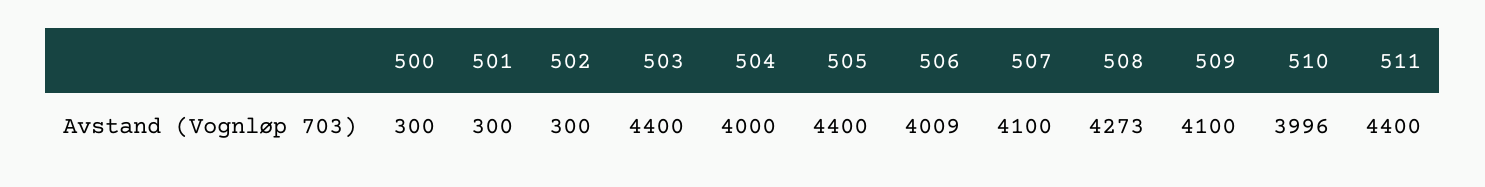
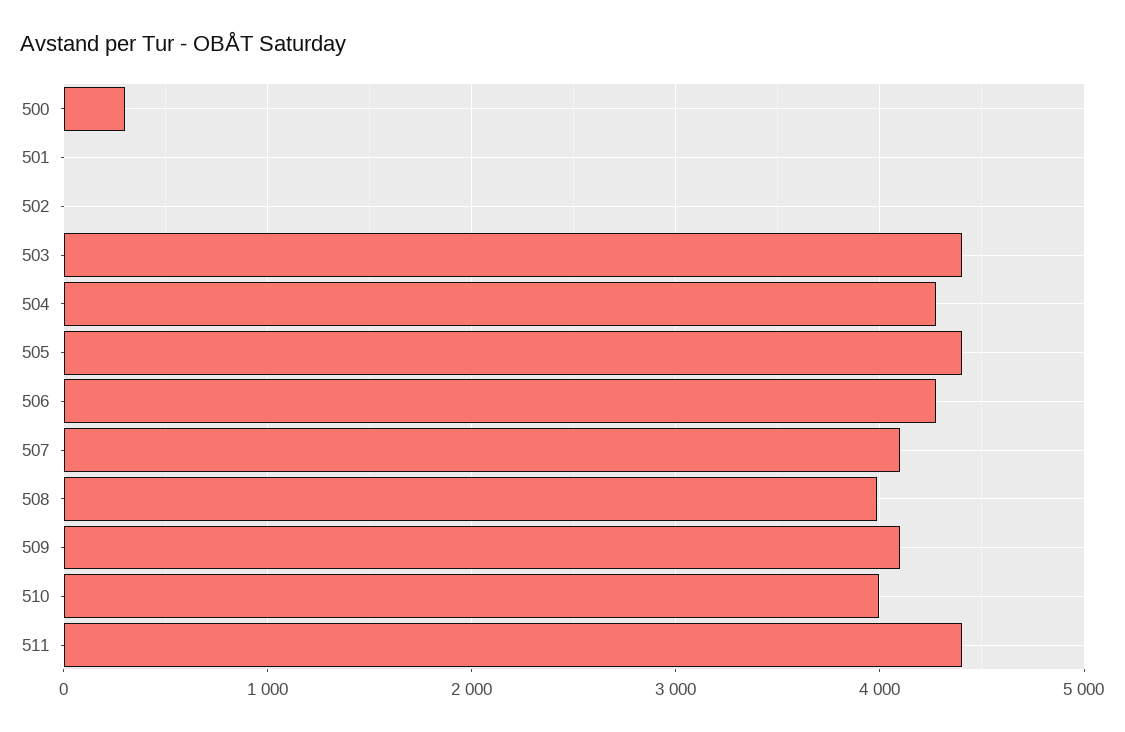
501: 300 -> 0
502: 300 -> 0
504: 4000 -> 4300
506: 4009 -> 4300
508: 4273 -> 4000

